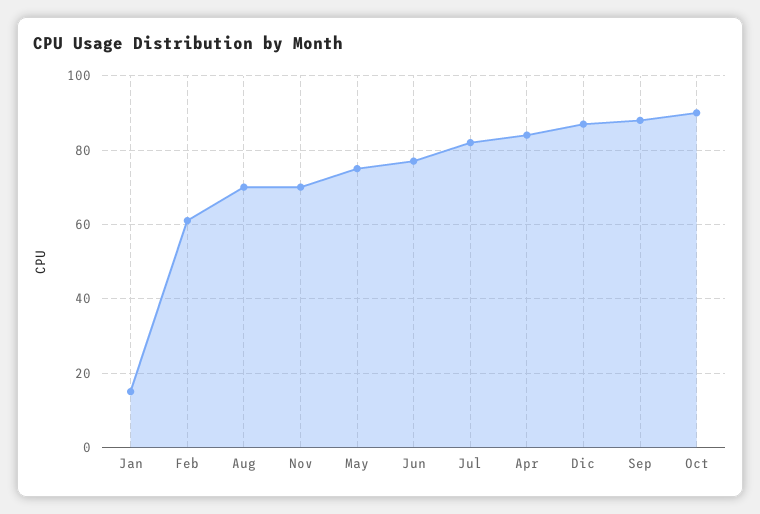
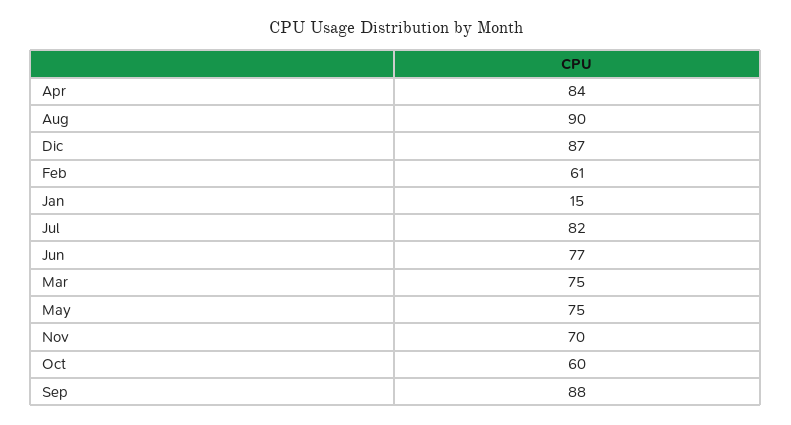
Aug: 70 -> 90
Oct: 90 -> 60
Mar: none -> 75

